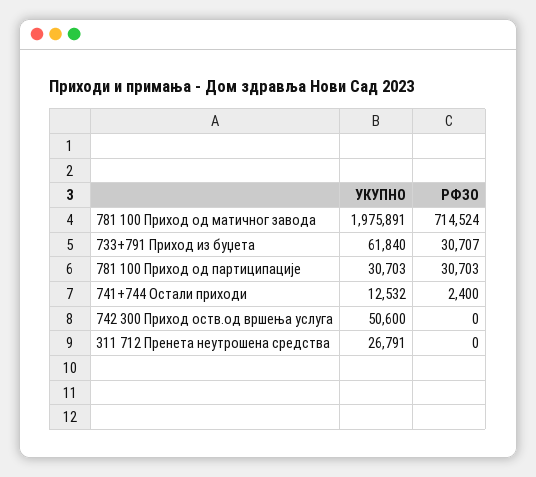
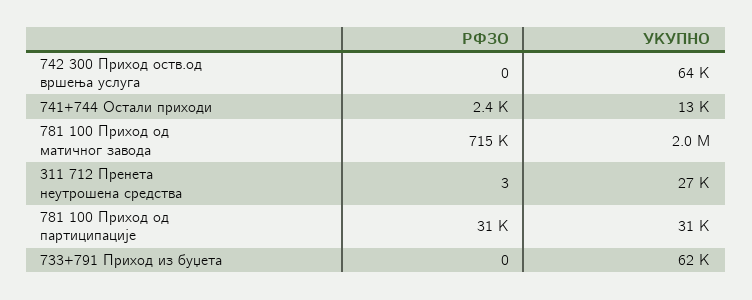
РФЗО, 733+791 Приход из буџета: 30707 -> 0
УКУПНО, 742 300 Приход оств.од вршења услуга: 50600 -> 64000
РФЗО, 311 712 Пренета неутрошена средства: 0 -> 3

